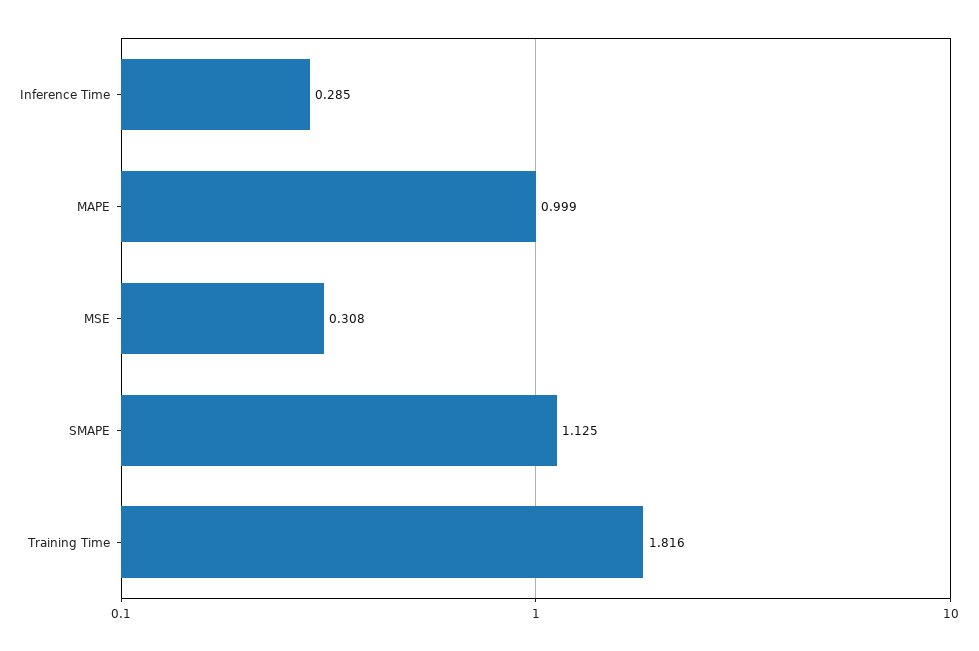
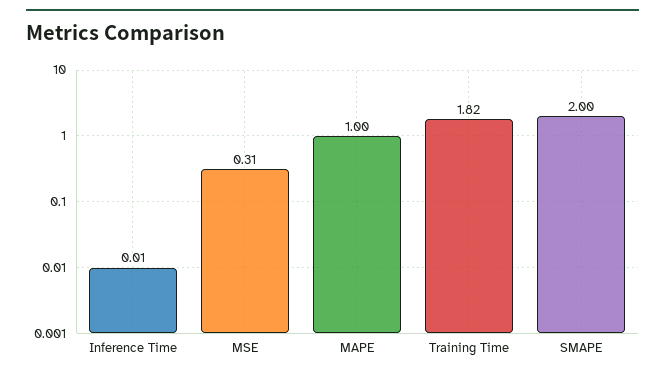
Inference Time: 0.285 -> 0.01
SMAPE: 1.125 -> 2

